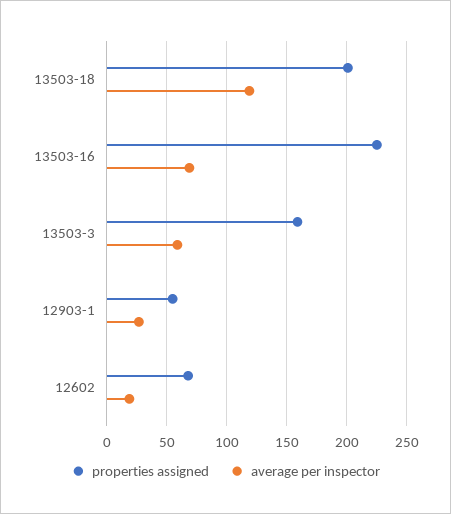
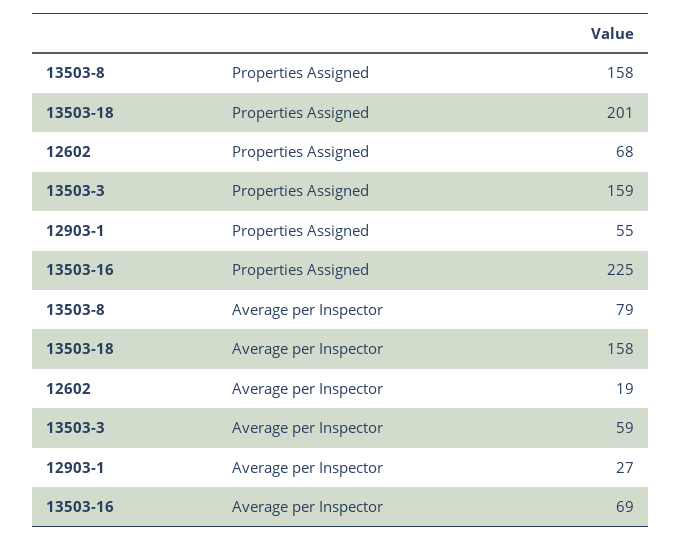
average per inspector, 13503-18: 120 -> 158
properties assigned, 13503-8: none -> 158
average per inspector, 13503-8: none -> 79

